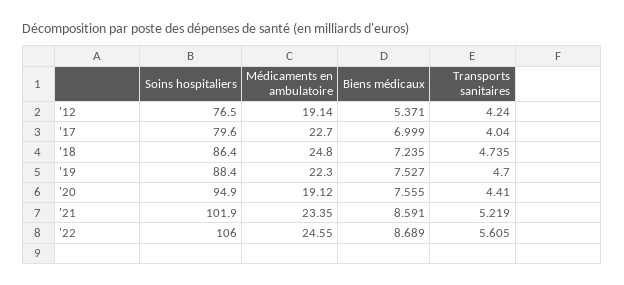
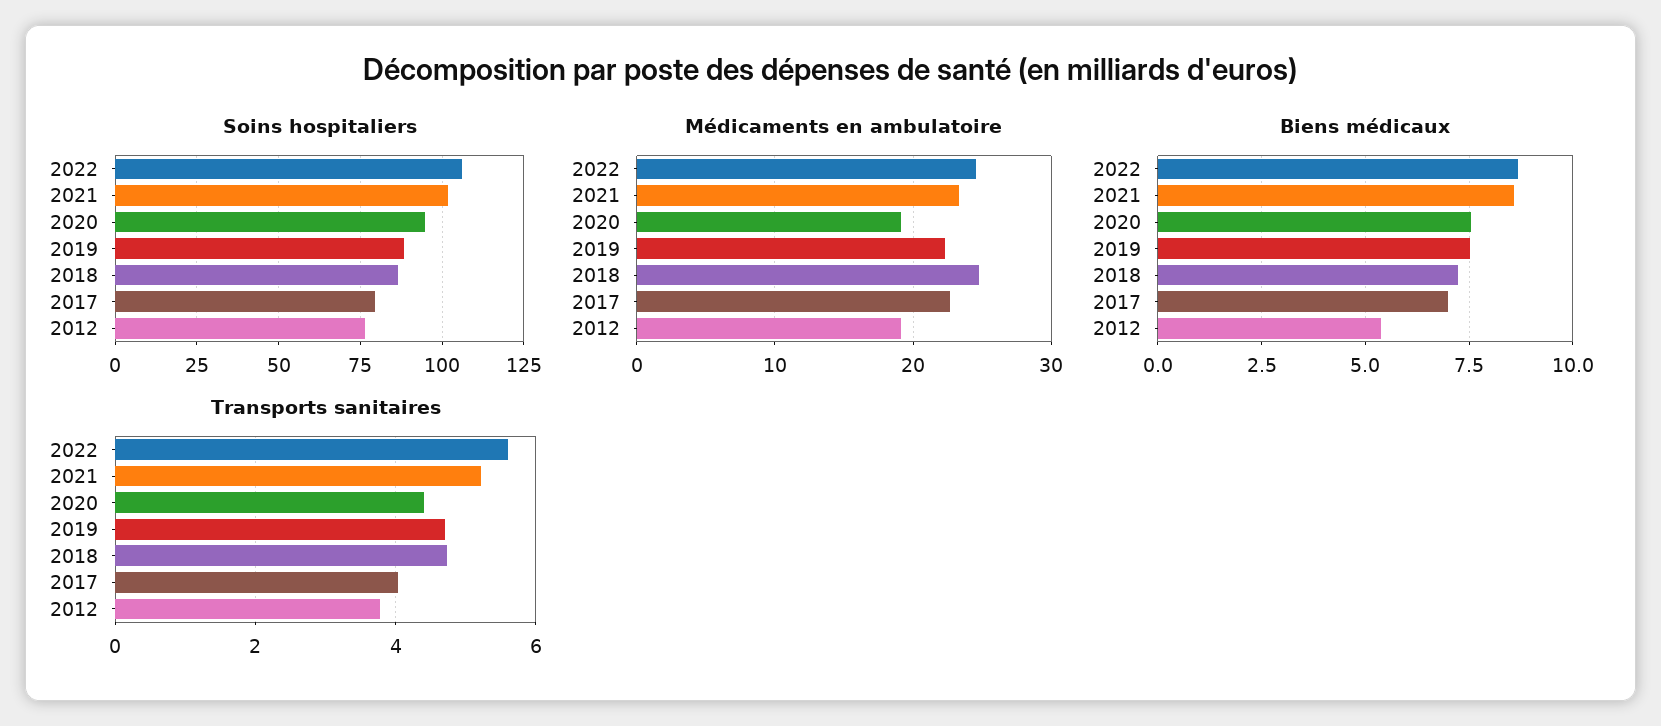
Transports sanitaires, '12: 4.24 -> 3.8

